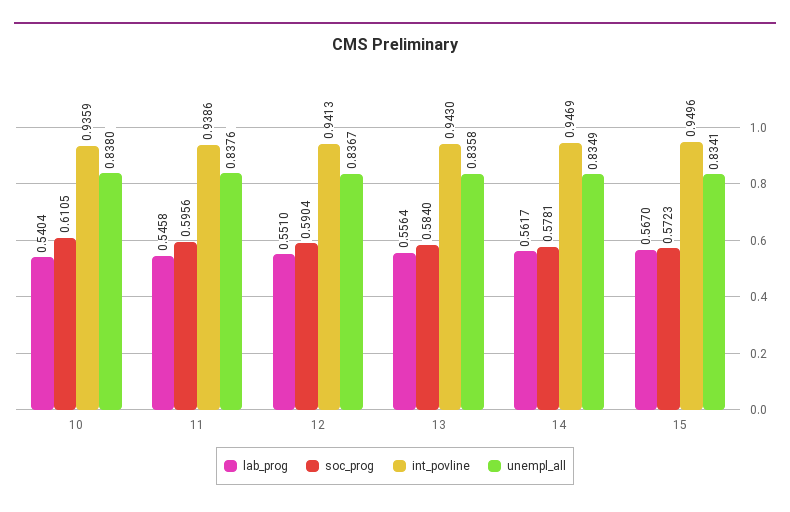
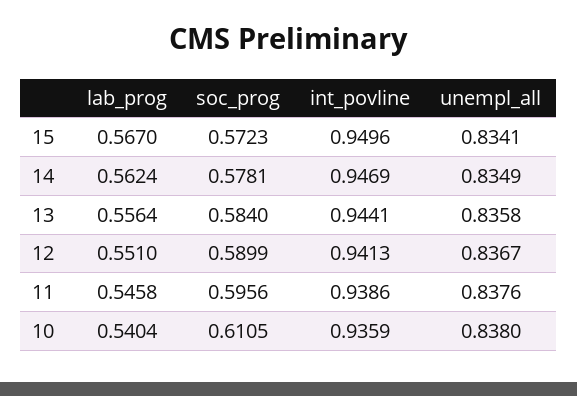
soc_prog, 12: 0.5904 -> 0.5899
int_povline, 13: 0.943 -> 0.9441
lab_prog, 14: 0.5617 -> 0.5624

